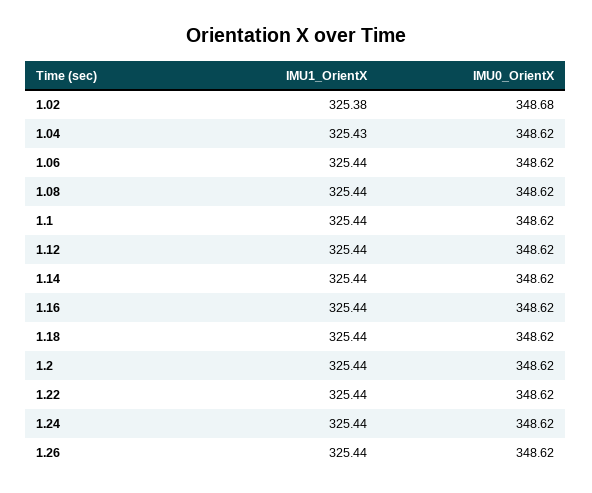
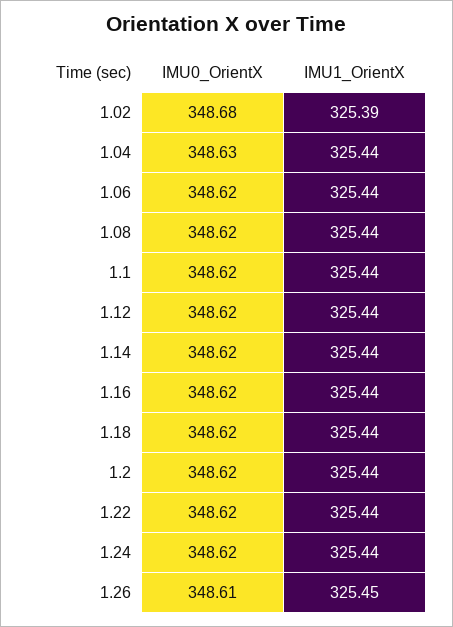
IMU1_OrientX, 1.02: 325.38 -> 325.39
IMU1_OrientX, 1.04: 325.43 -> 325.44
IMU0_OrientX, 1.04: 348.62 -> 348.63
IMU1_OrientX, 1.26: 325.44 -> 325.45
IMU0_OrientX, 1.26: 348.62 -> 348.61

